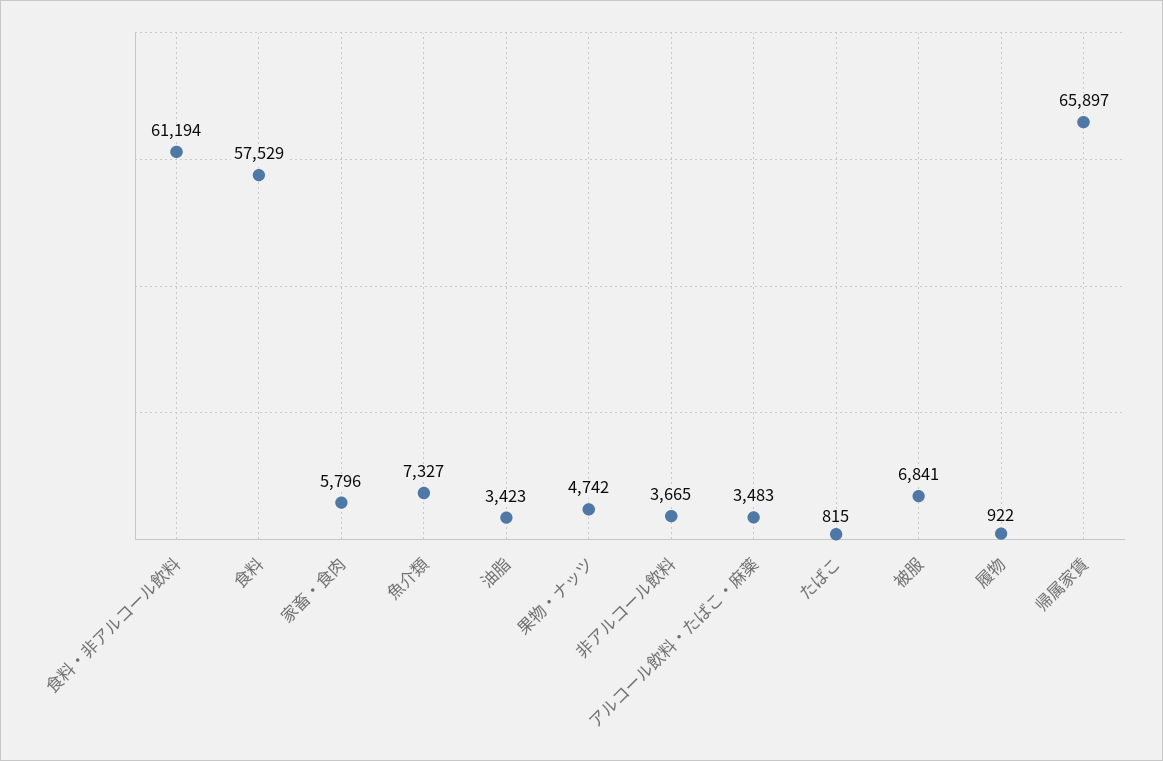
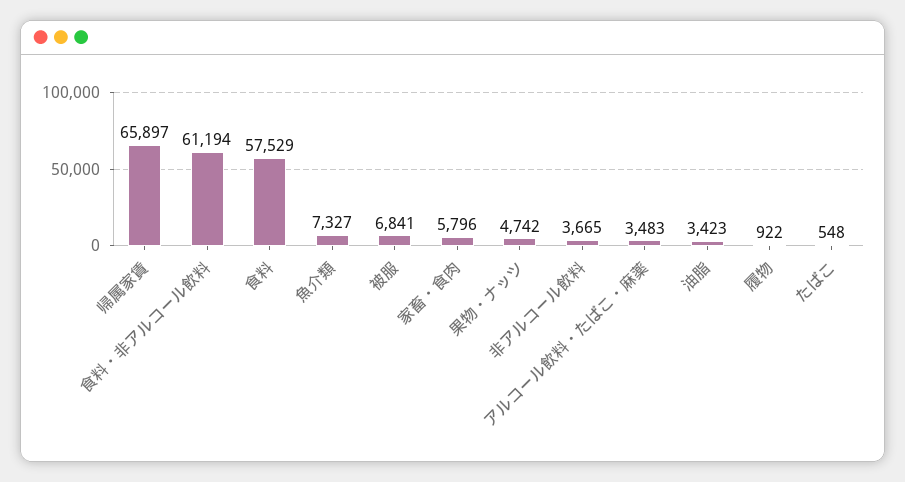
たばこ: 815 -> 548

